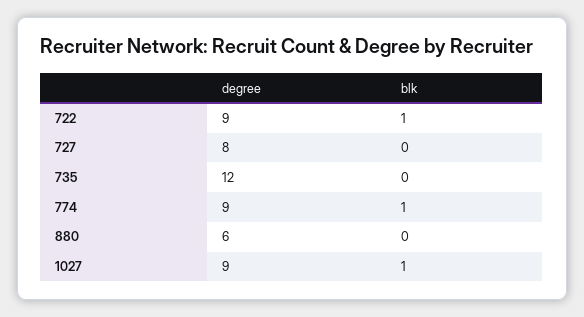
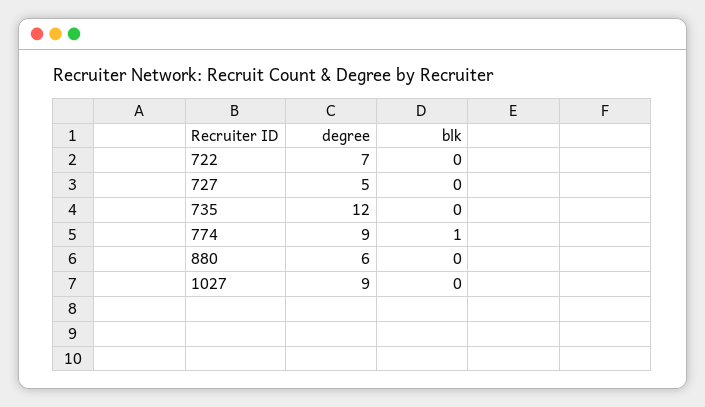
degree, 722: 9 -> 7
blk, 722: 1 -> 0
degree, 727: 8 -> 5
blk, 1027: 1 -> 0

